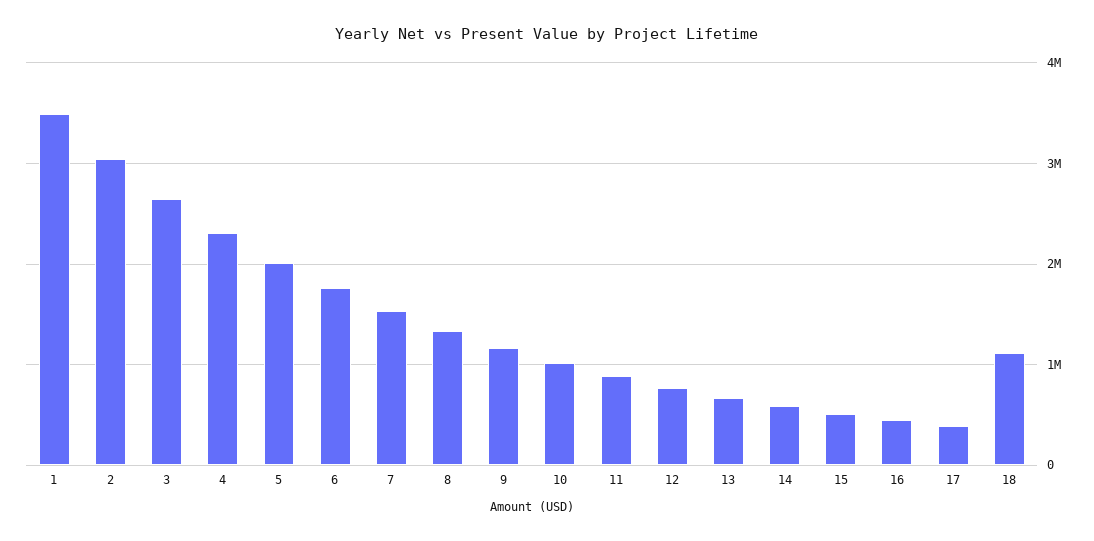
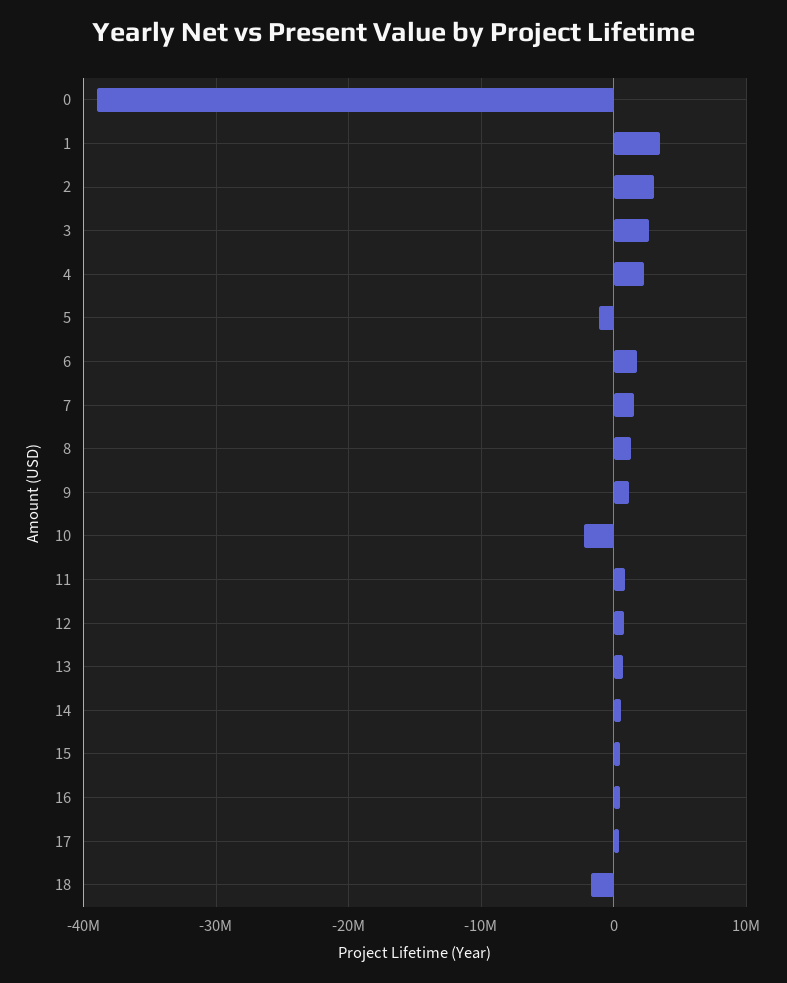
5: 2000000 -> -1000000
10: 1000000 -> -2000000
18: 1100000 -> -2000000
0: none -> -39000000

